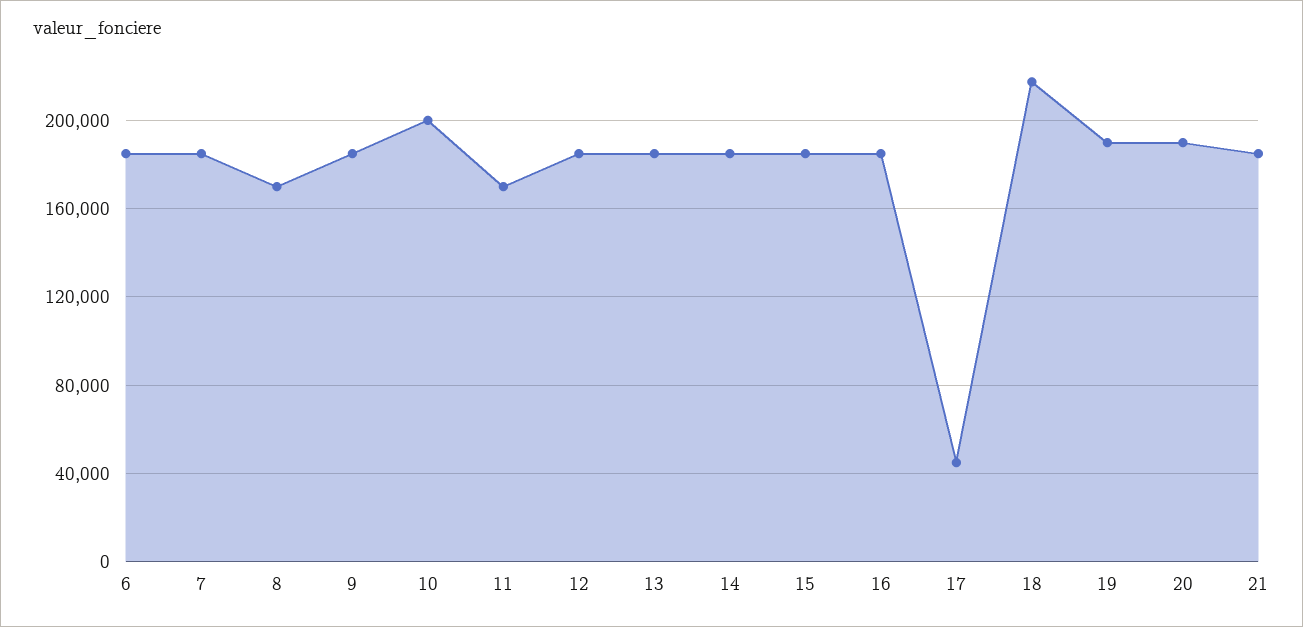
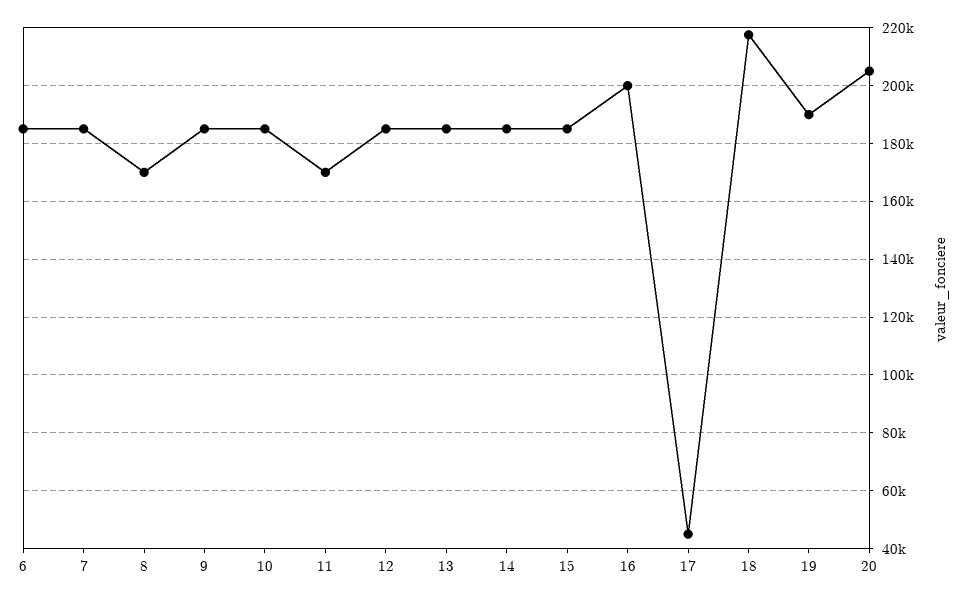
10: 200000 -> 185000
16: 185000 -> 200000
20: 190000 -> 205000
21: 185000 -> none

